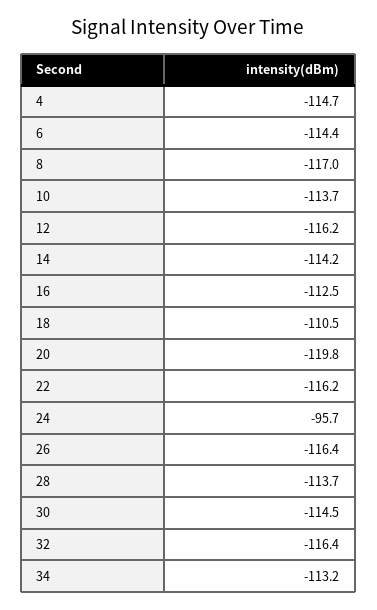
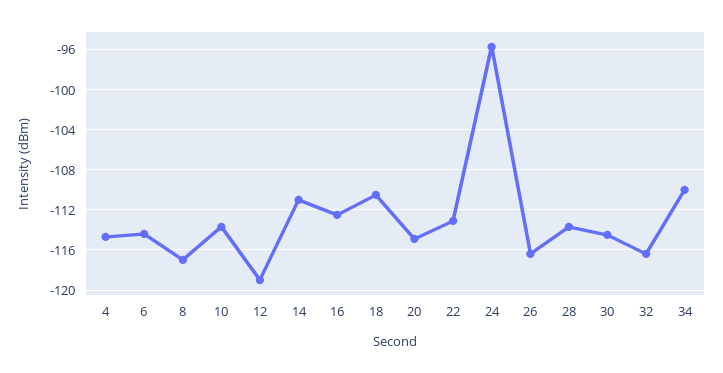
12: -116.2 -> -119
14: -114.2 -> -111
20: -119.8 -> -115
22: -116.2 -> -113
34: -113.2 -> -110

